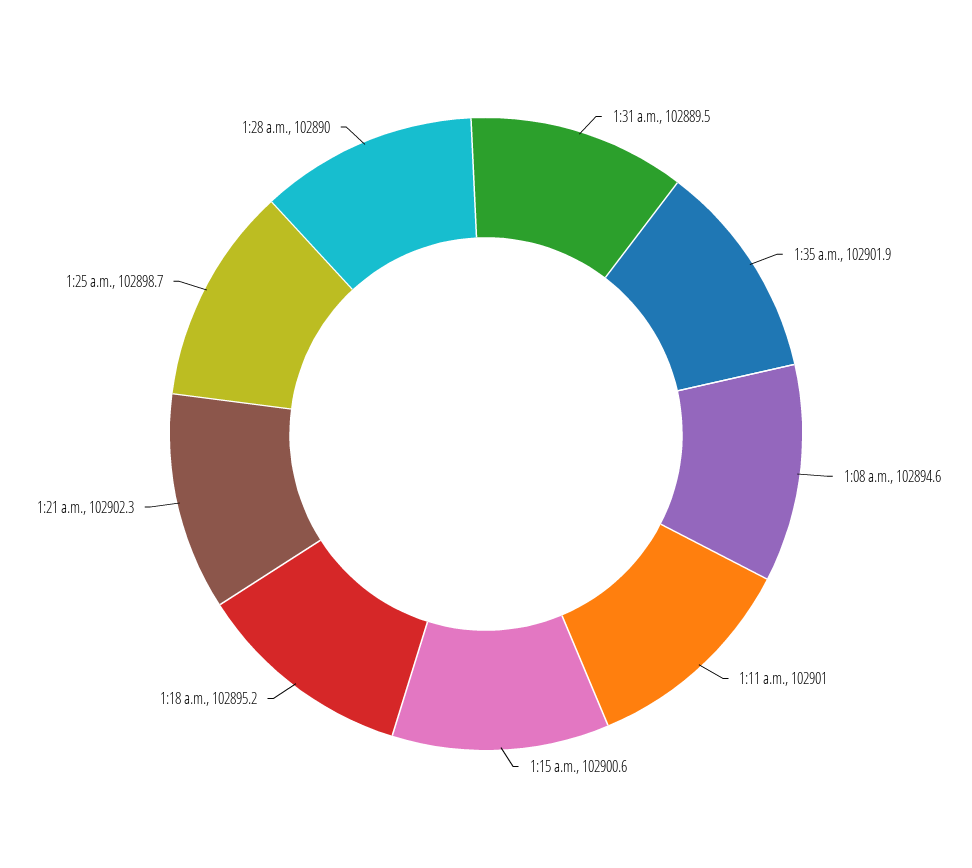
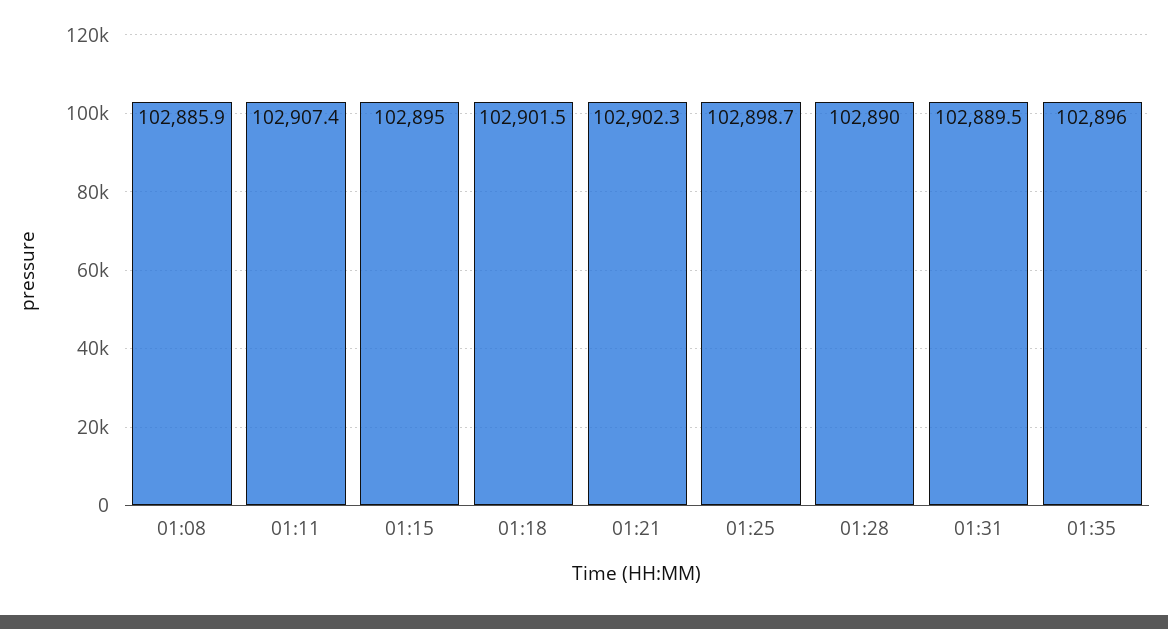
1:35 a.m.: 102901.9 -> 102896
1:08 a.m.: 102894.6 -> 102885.9
1:11 a.m.: 102901 -> 102907.4
1:15 a.m.: 102900.6 -> 102895
1:18 a.m.: 102895.2 -> 102901.5

